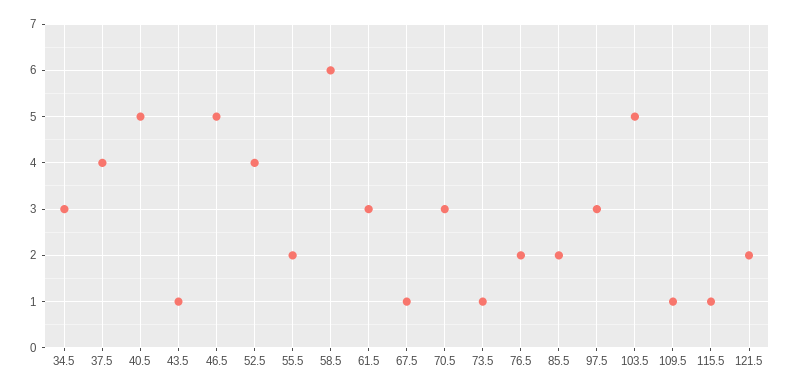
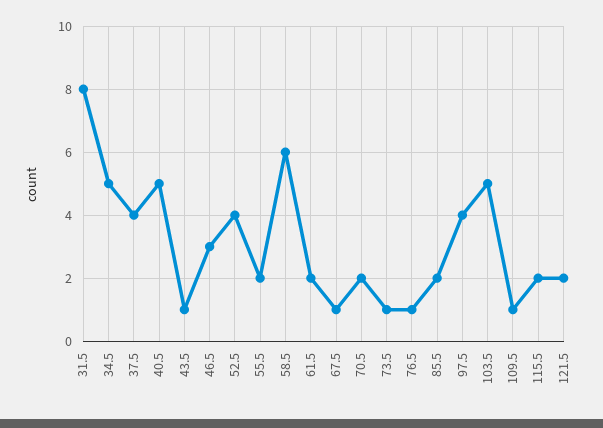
34.5: 3 -> 5
46.5: 5 -> 3
61.5: 3 -> 2
70.5: 3 -> 2
76.5: 2 -> 1
97.5: 3 -> 4
115.5: 1 -> 2
31.5: none -> 8

